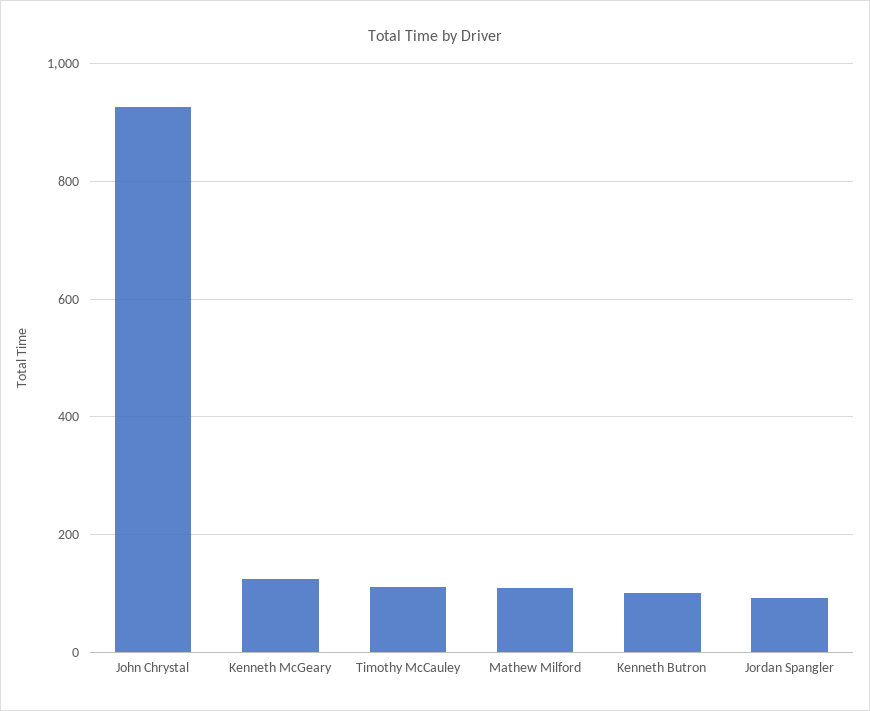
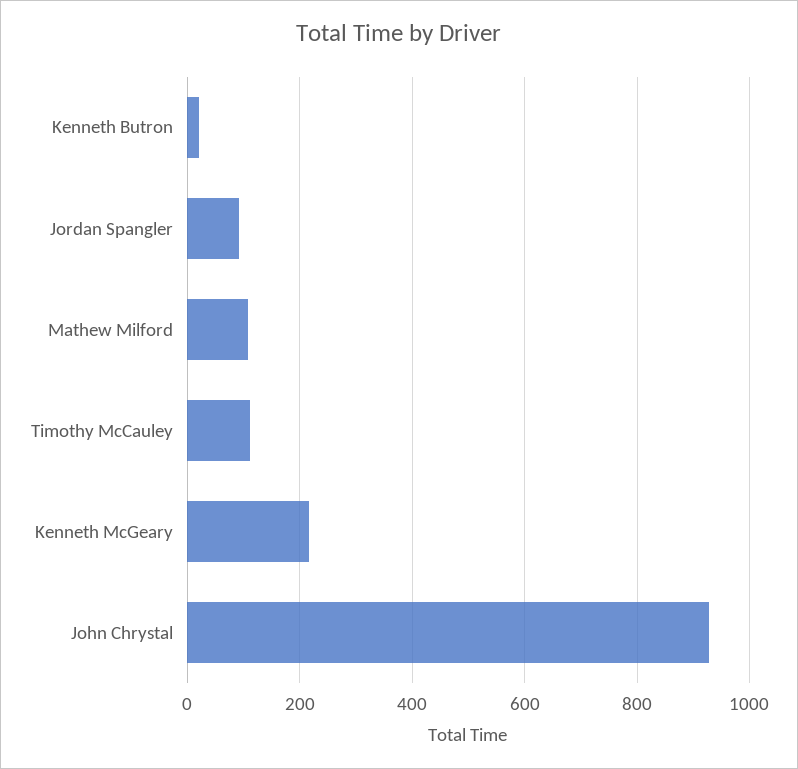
Kenneth McGeary: 120 -> 220
Kenneth Butron: 100 -> 20

